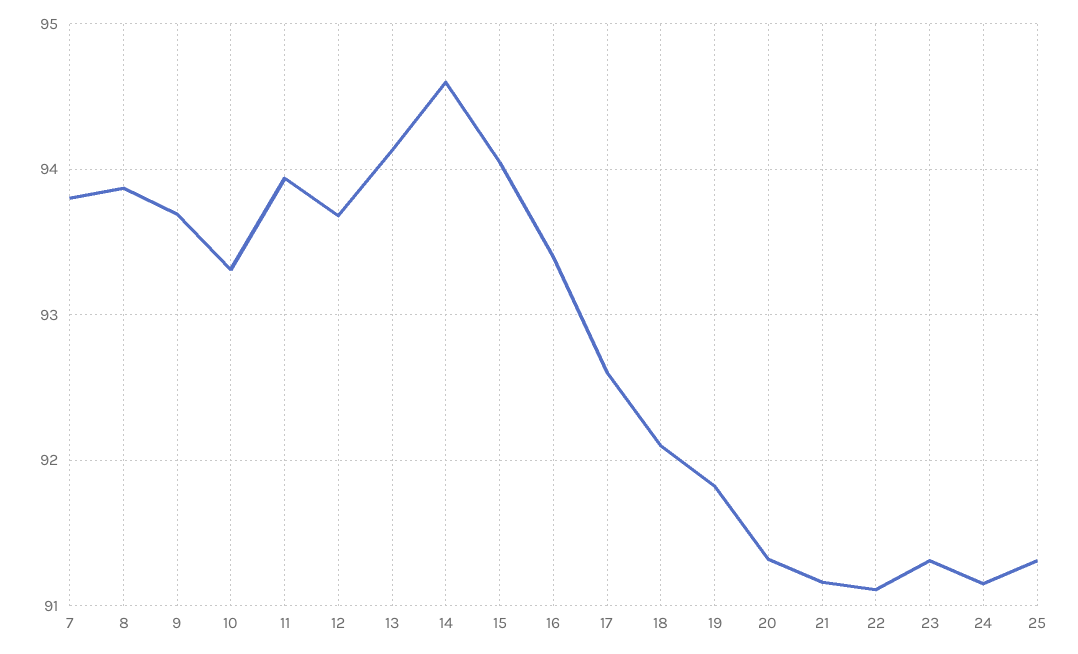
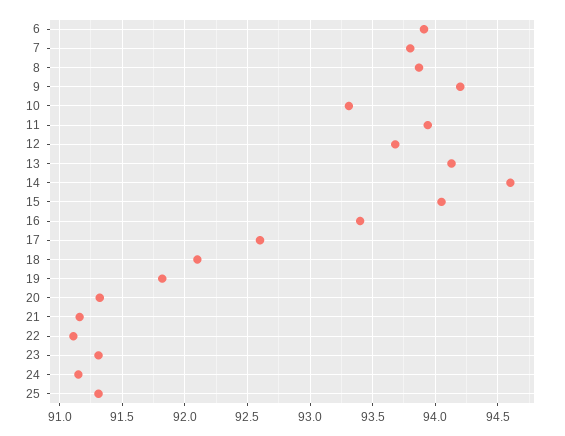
9: 93.7 -> 94.2
6: none -> 93.9

